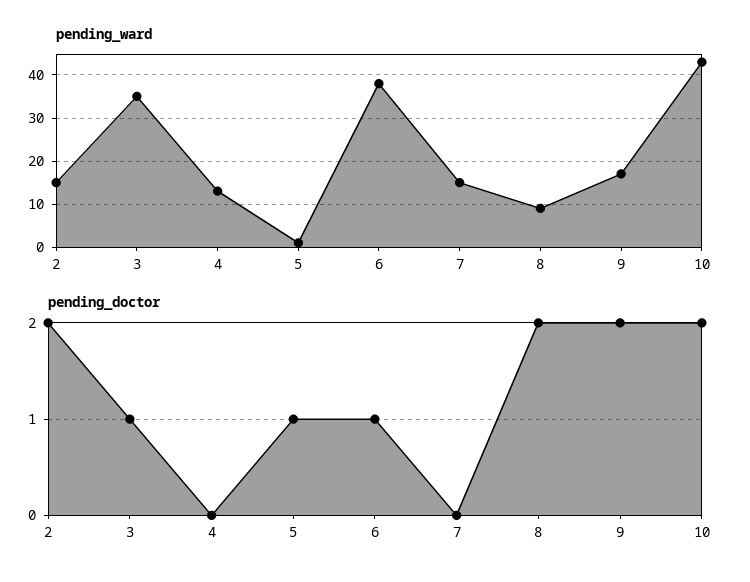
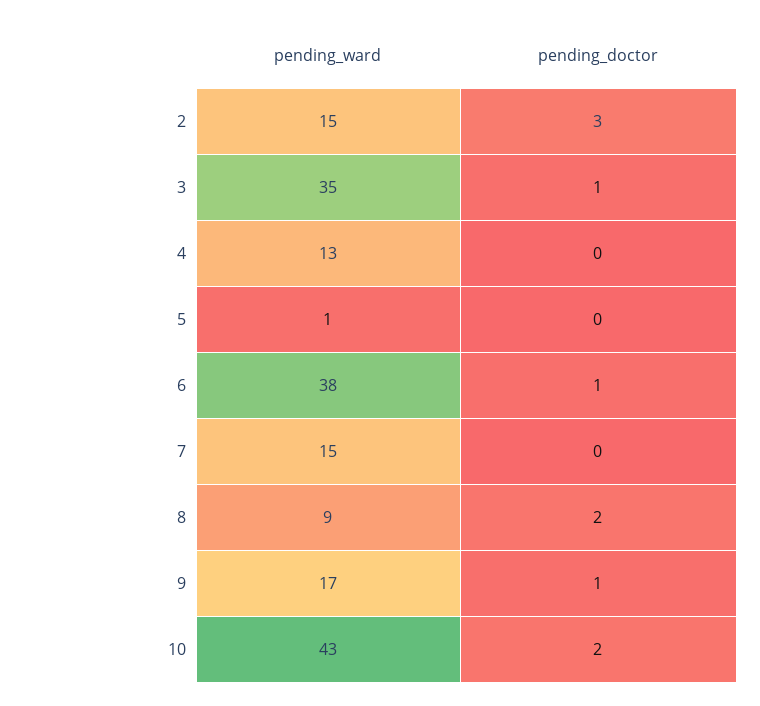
pending_doctor, 2: 2 -> 3
pending_doctor, 5: 1 -> 0
pending_doctor, 9: 2 -> 1

